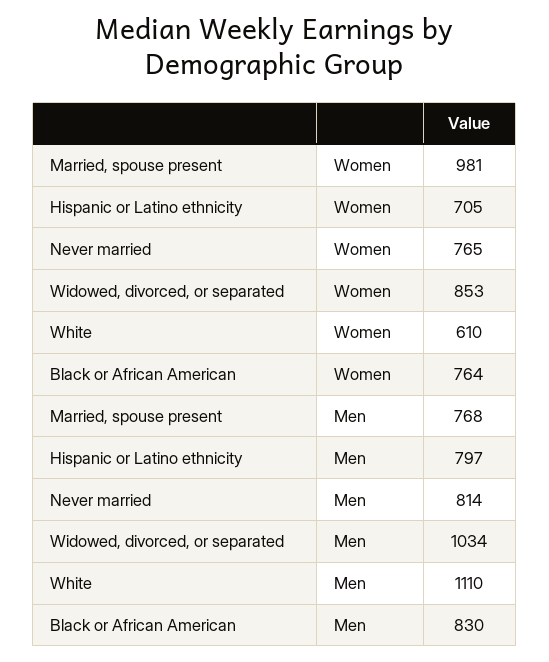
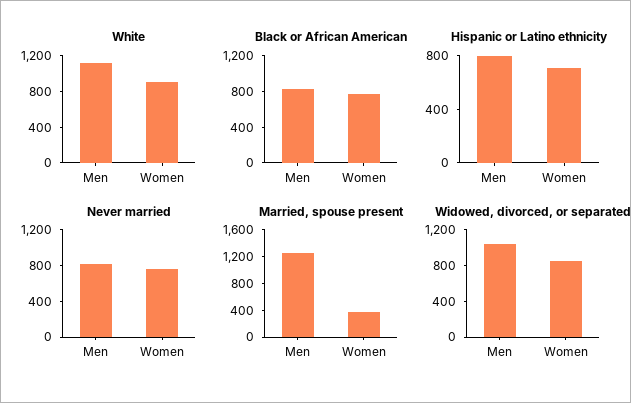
Married, spouse present, Women: 981 -> 400
White, Women: 610 -> 900
Married, spouse present, Men: 768 -> 1200

